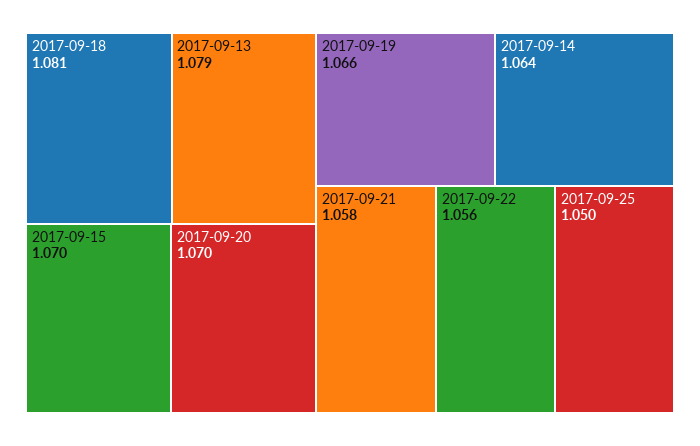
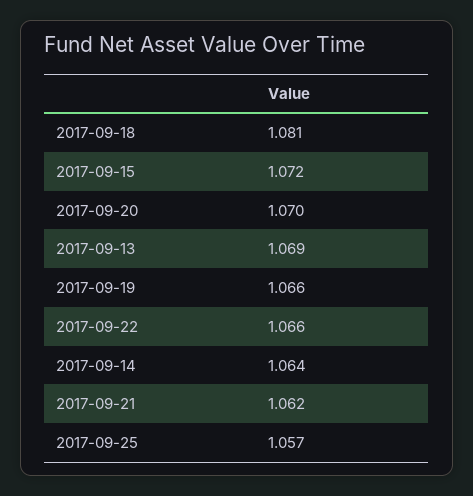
2017-09-13: 1.079 -> 1.069
2017-09-15: 1.07 -> 1.072
2017-09-21: 1.058 -> 1.062
2017-09-22: 1.056 -> 1.066
2017-09-25: 1.05 -> 1.057

